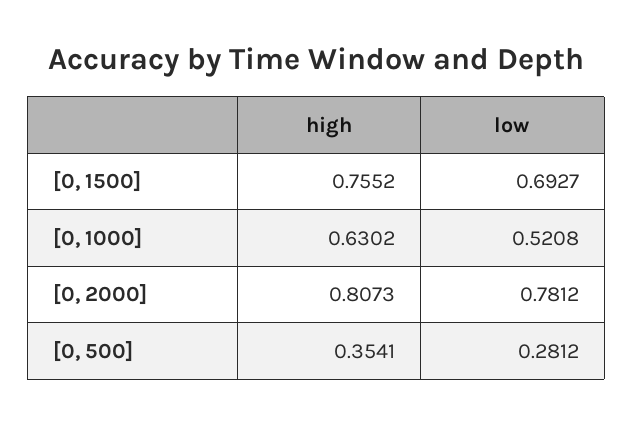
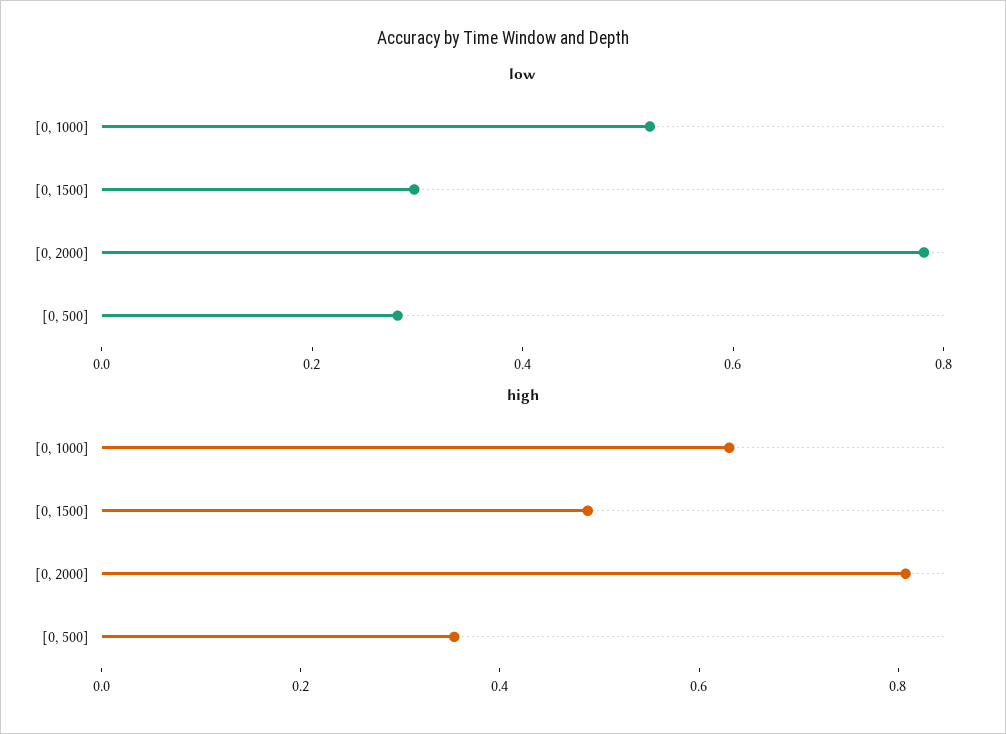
high, [0, 1500]: 0.7552 -> 0.5
low, [0, 1500]: 0.6927 -> 0.3

